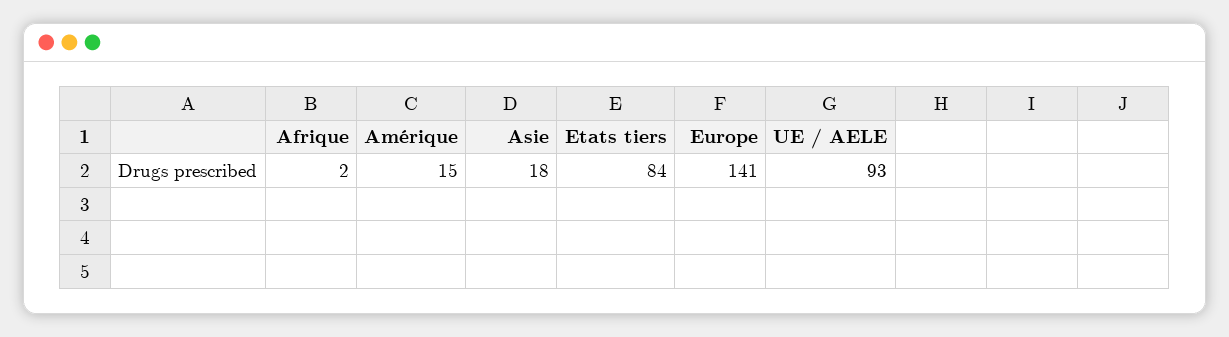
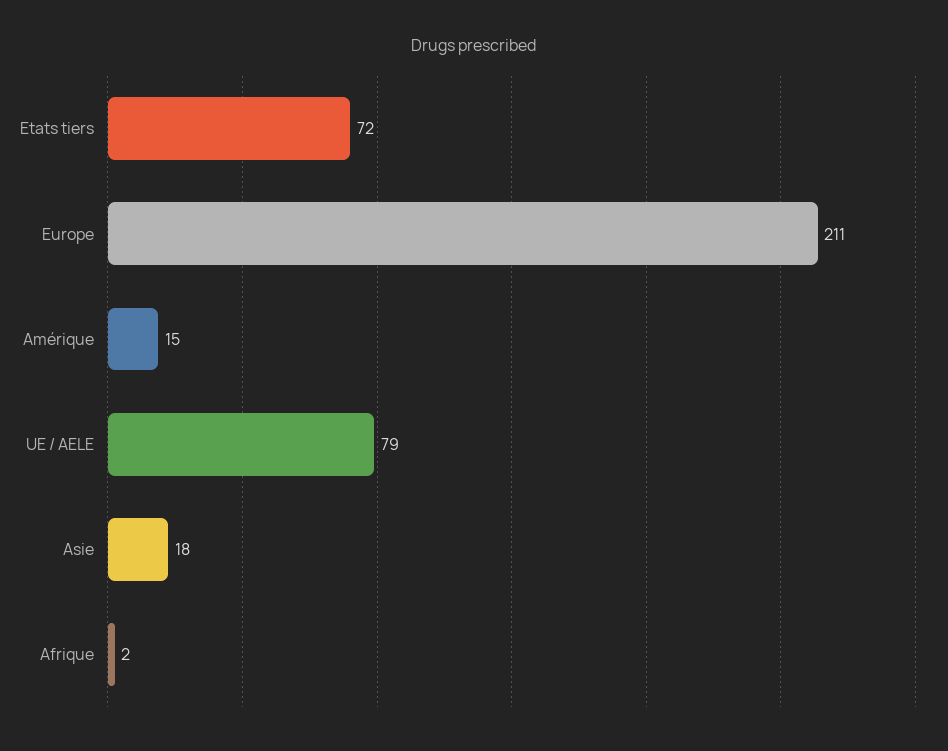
Etats tiers: 84 -> 72
Europe: 141 -> 211
UE / AELE: 93 -> 79

